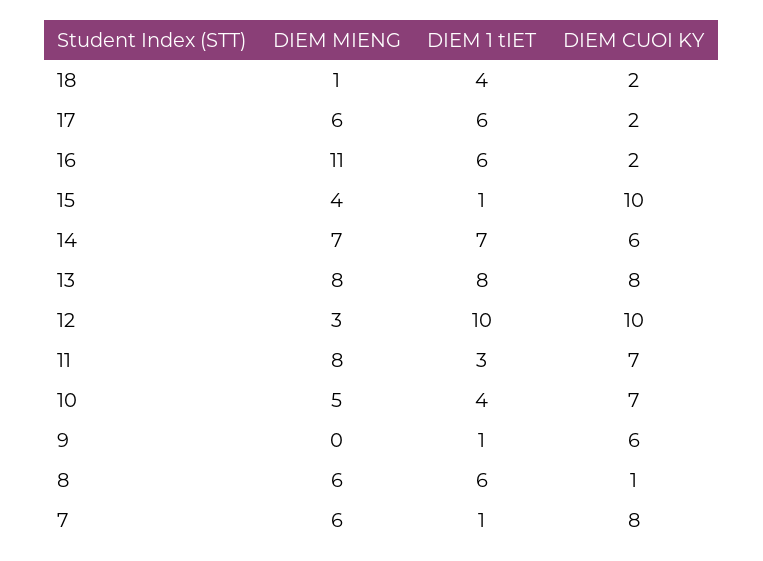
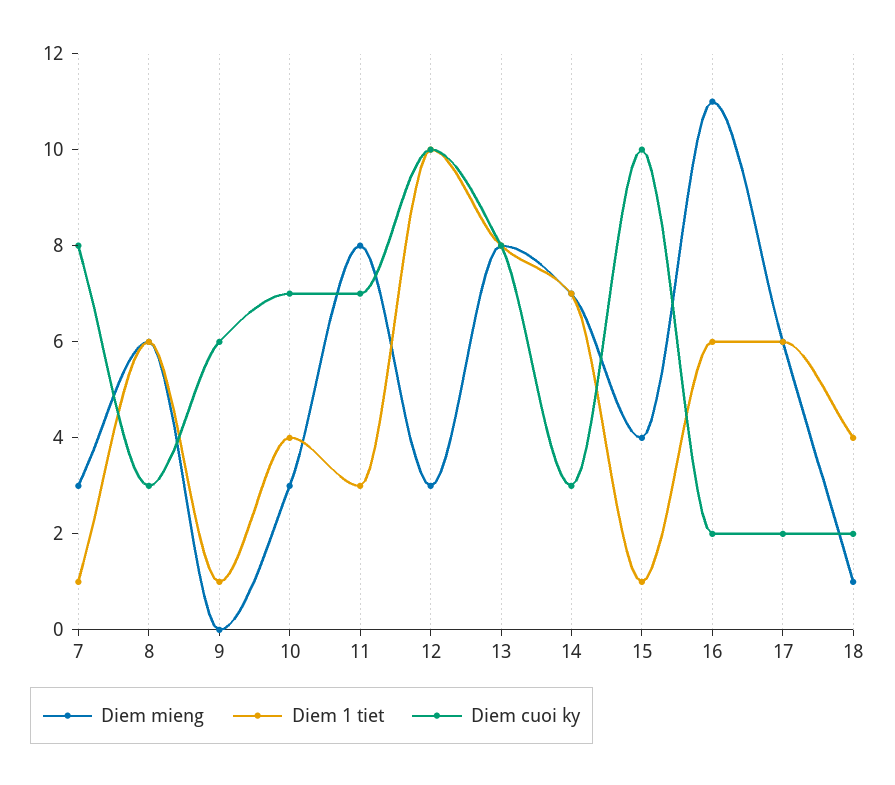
DIEM CUOI KY, 14: 6 -> 3
DIEM MIENG, 10: 5 -> 3
DIEM CUOI KY, 8: 1 -> 3
DIEM MIENG, 7: 6 -> 3

